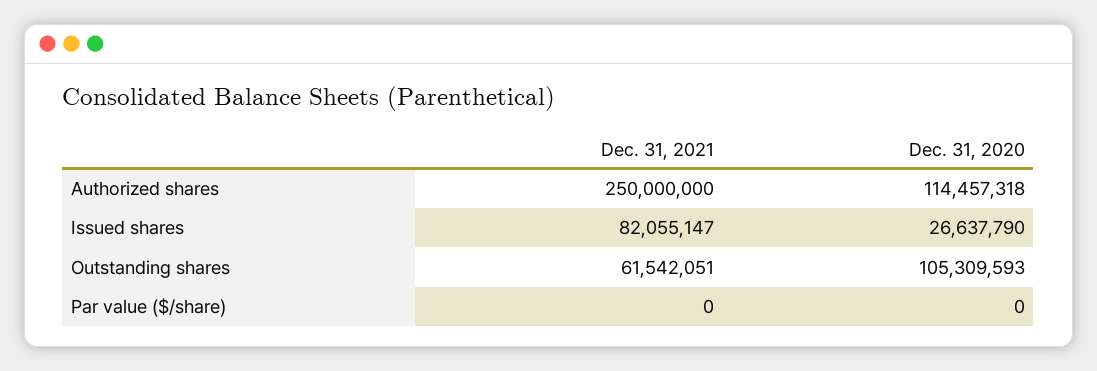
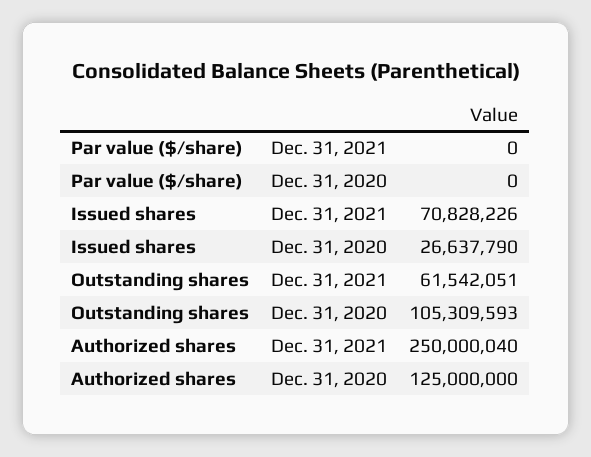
Dec. 31, 2021, Authorized shares: 250000000 -> 250000040
Dec. 31, 2020, Authorized shares: 114457318 -> 125000000
Dec. 31, 2021, Issued shares: 82055147 -> 70828226

